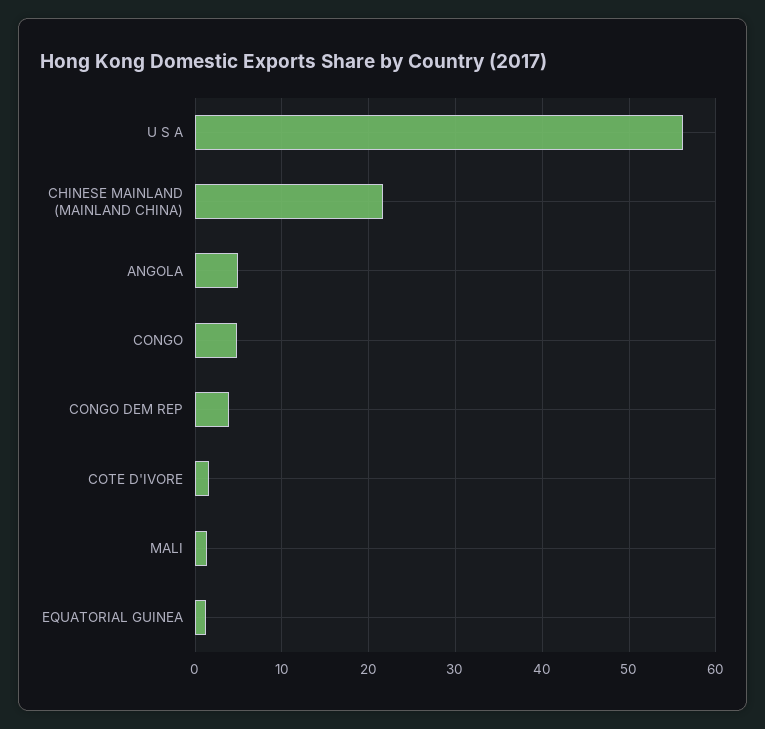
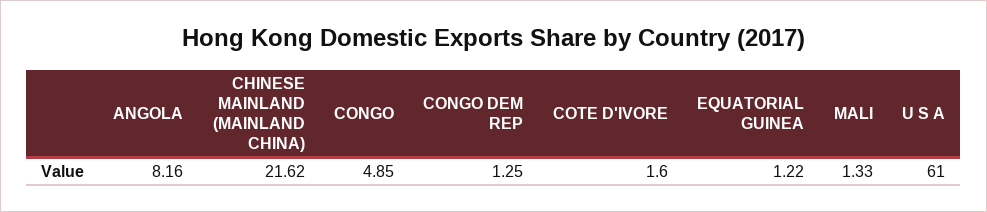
U S A: 56 -> 61
ANGOLA: 5 -> 8.16
CONGO DEM REP: 4 -> 1.25

